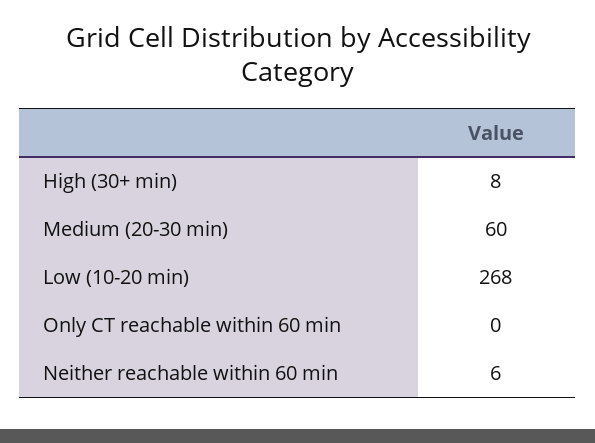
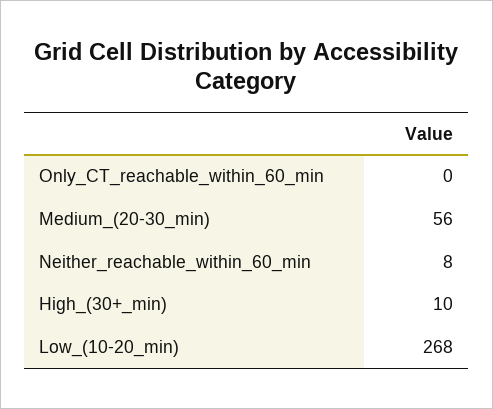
High (30+ min): 8 -> 10
Medium (20-30 min): 60 -> 56
Neither reachable within 60 min: 6 -> 8

